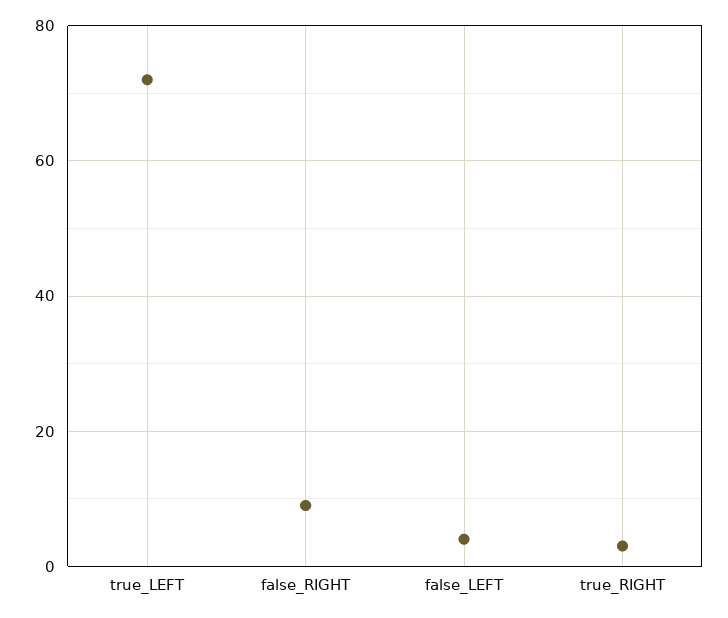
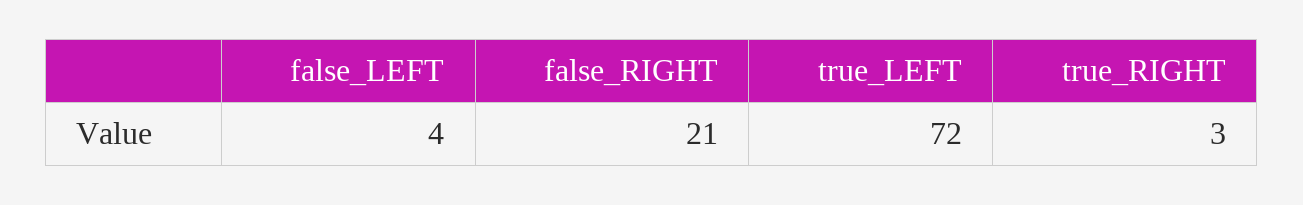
false_RIGHT: 10 -> 21

